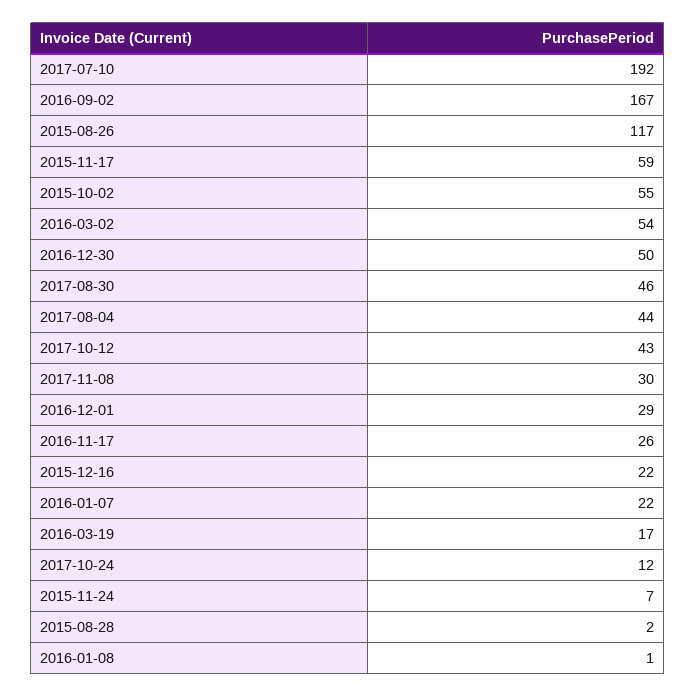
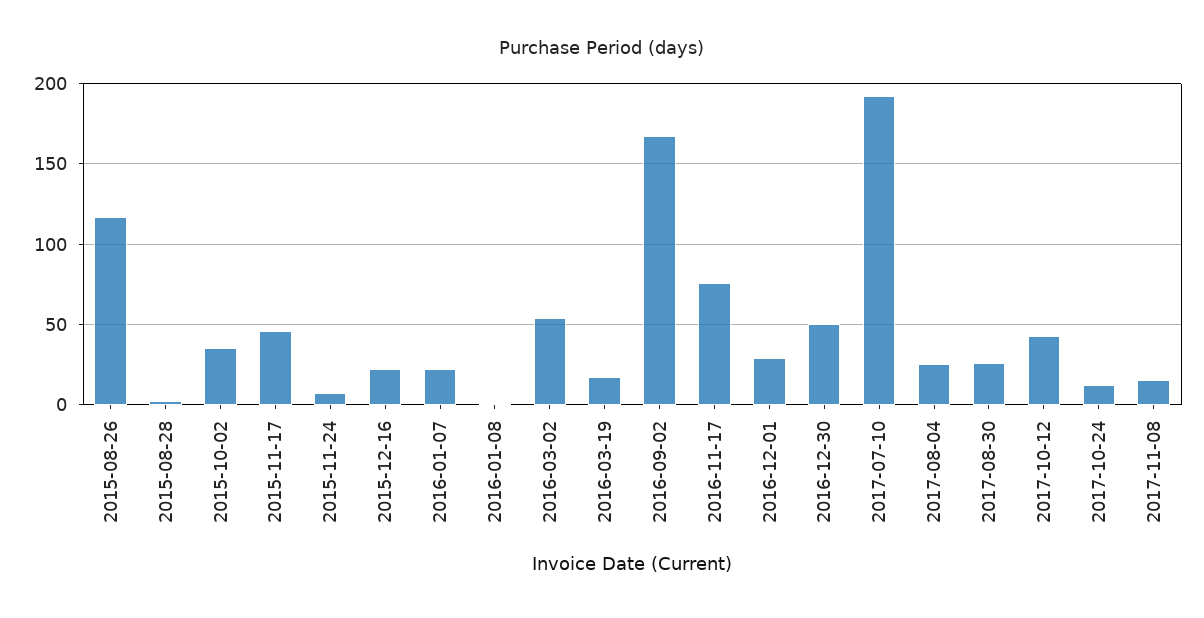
2015-11-17: 59 -> 45
2015-10-02: 55 -> 35
2017-08-30: 46 -> 25
2017-08-04: 44 -> 25
2017-11-08: 30 -> 15
2016-11-17: 26 -> 75

